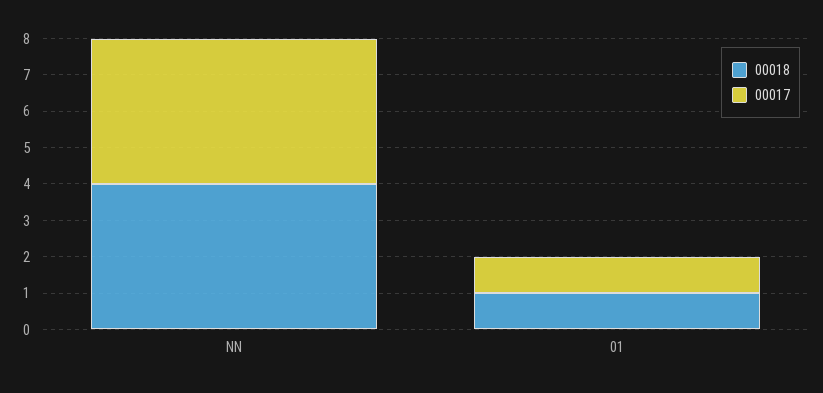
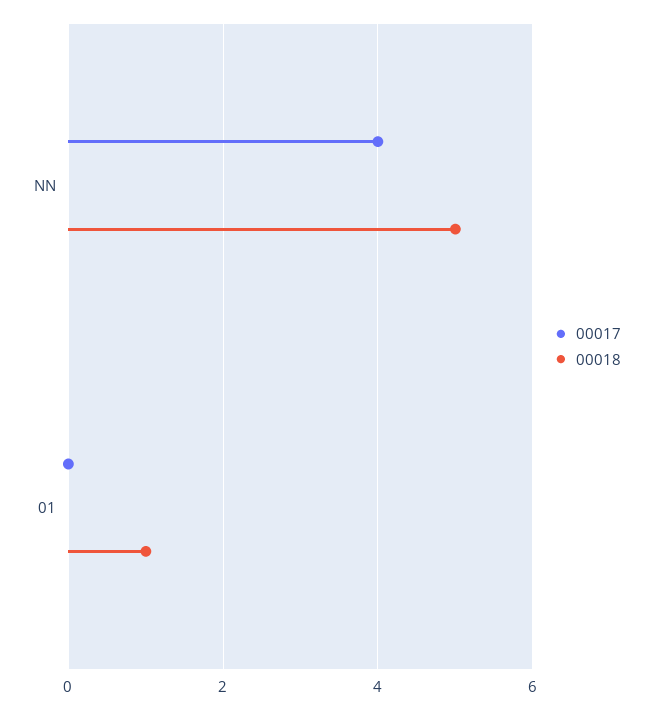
00018, NN: 4 -> 5
00017, 01: 1 -> 0

